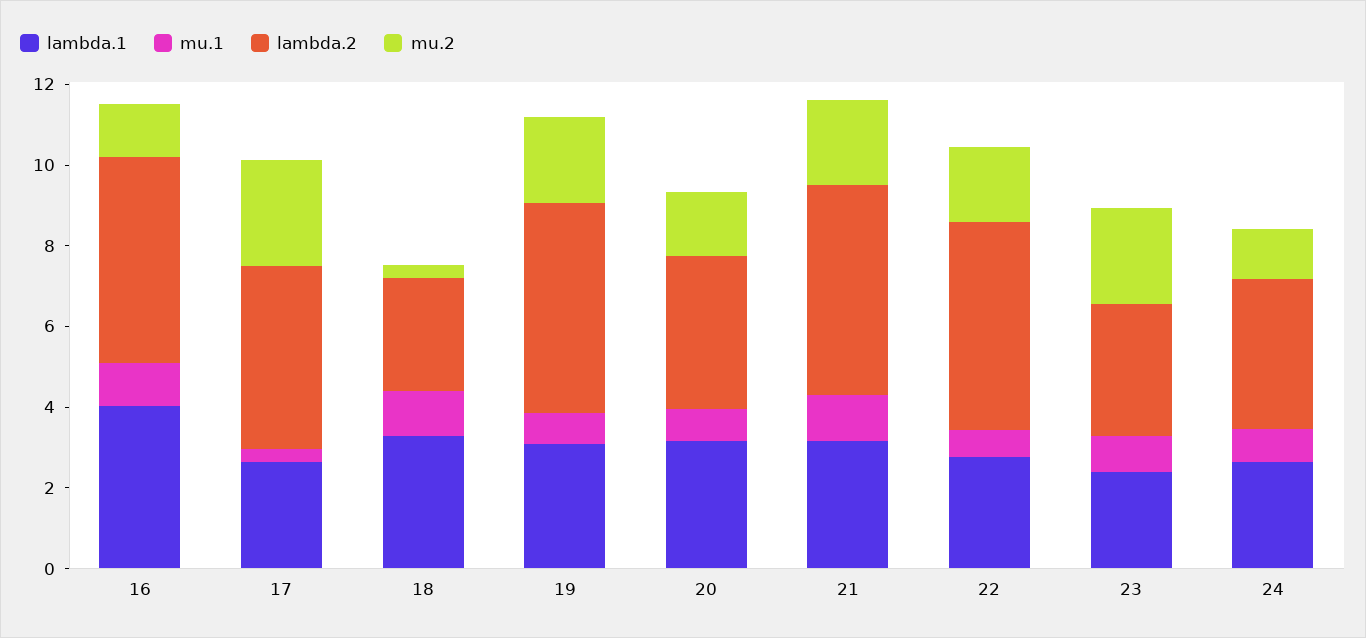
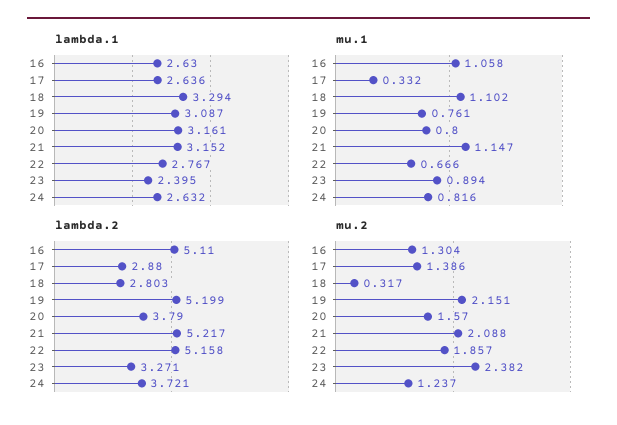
lambda.1, 16: 4 -> 2.63
lambda.2, 17: 4.5 -> 2.88
mu.2, 17: 2.5 -> 1.386

